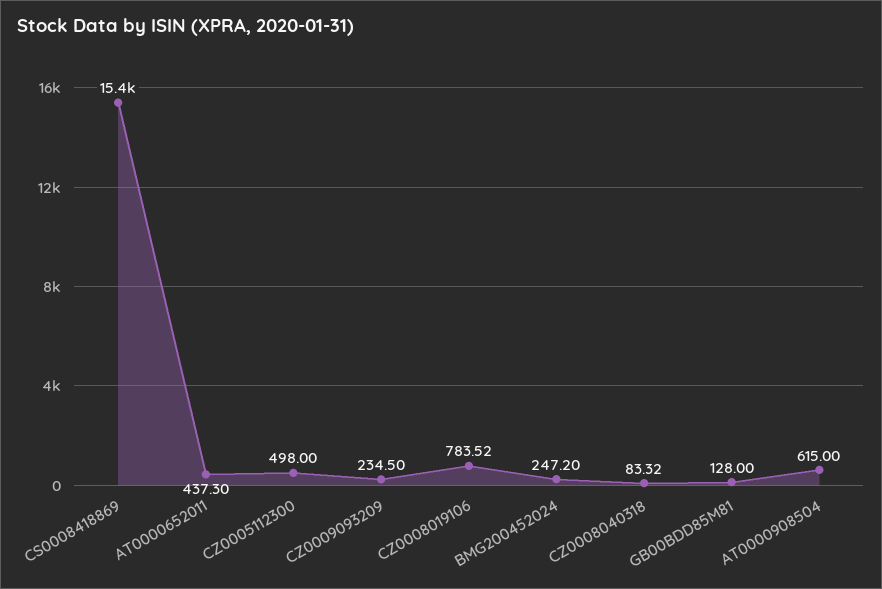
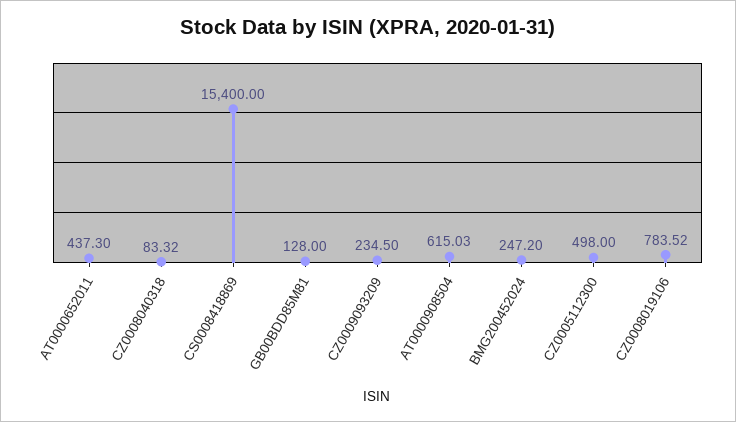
AT0000908504: 615 -> 615.03

